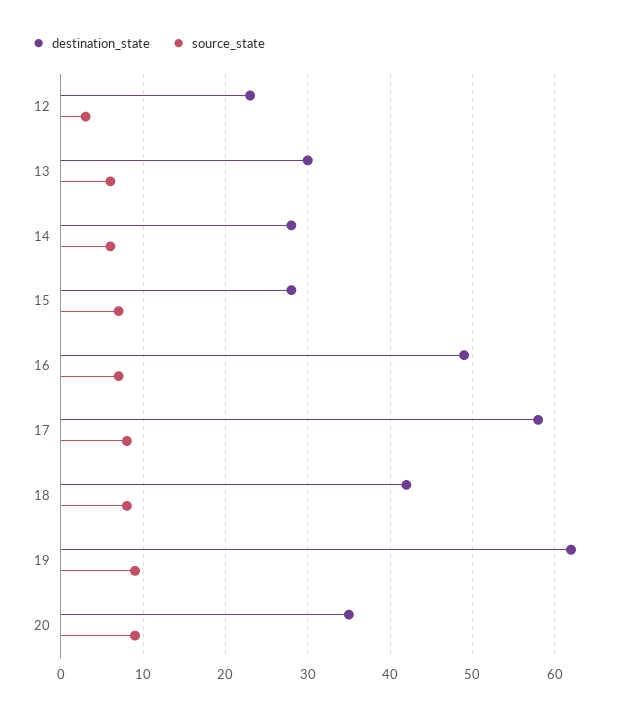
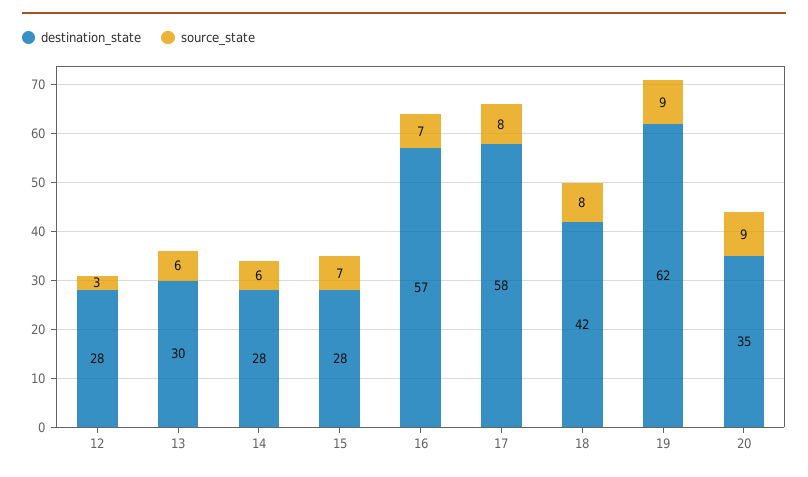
destination_state, 12: 23 -> 28
destination_state, 16: 49 -> 57

